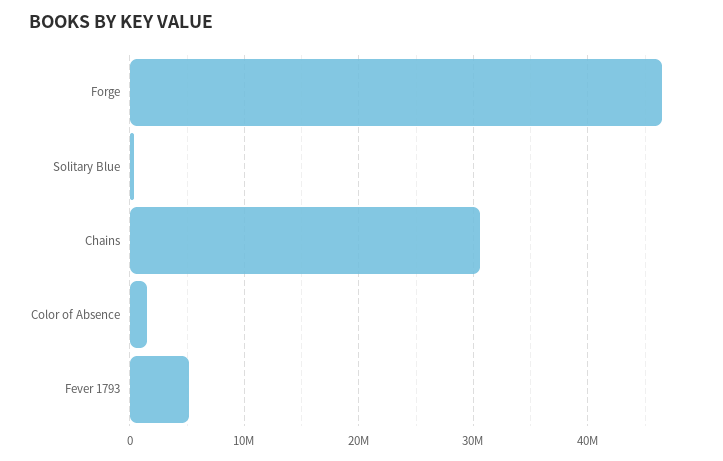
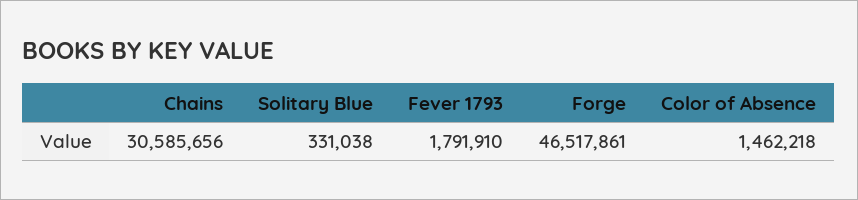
Fever 1793: 5000000 -> 1791910

